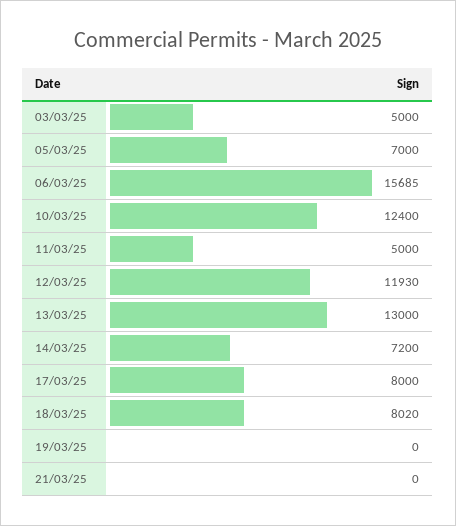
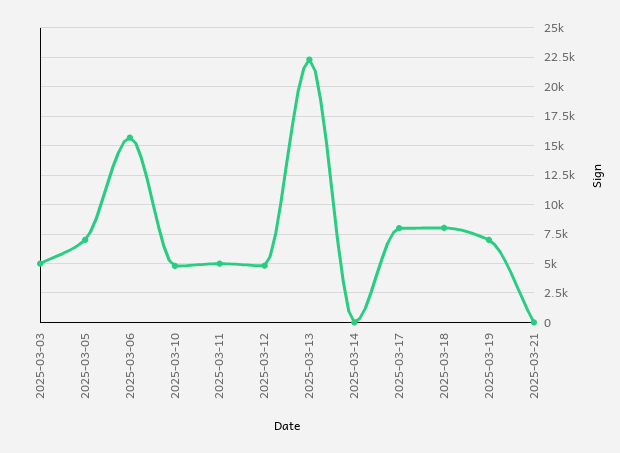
10/03/25: 12400 -> 5000
12/03/25: 11930 -> 5000
13/03/25: 13000 -> 22500
14/03/25: 7200 -> 0
19/03/25: 0 -> 7500

